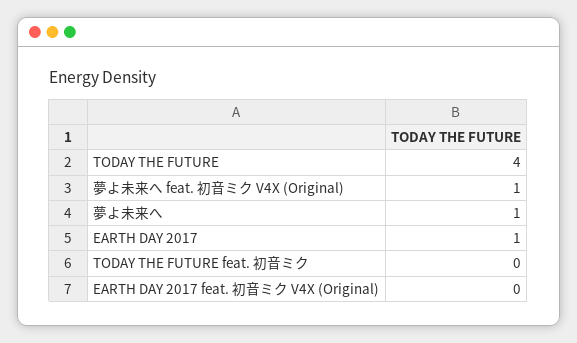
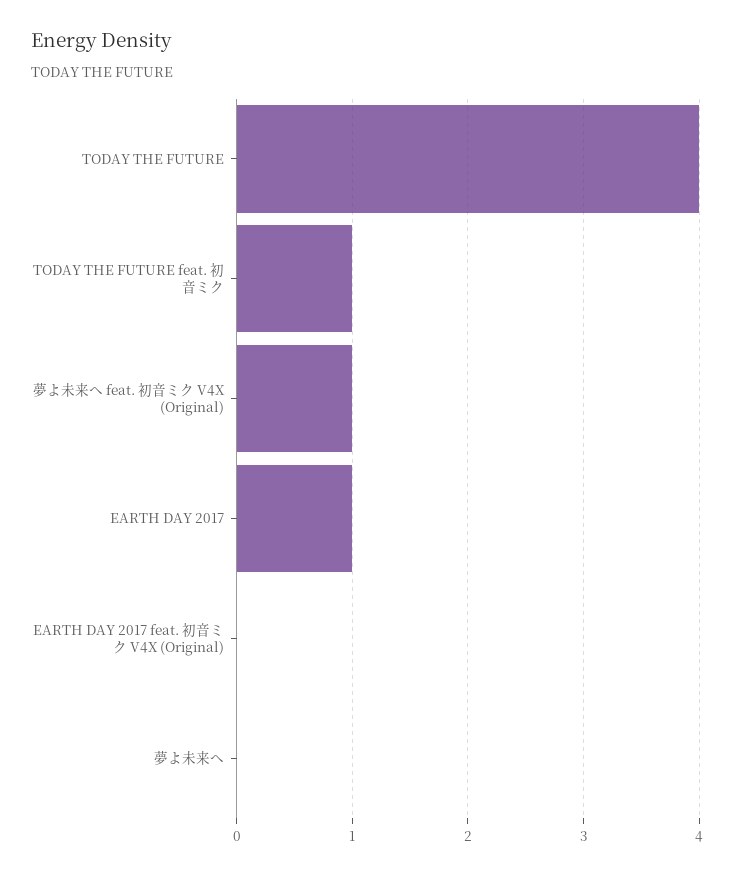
夢よ未来へ: 1 -> 0
TODAY THE FUTURE feat. 初音ミク: 0 -> 1

